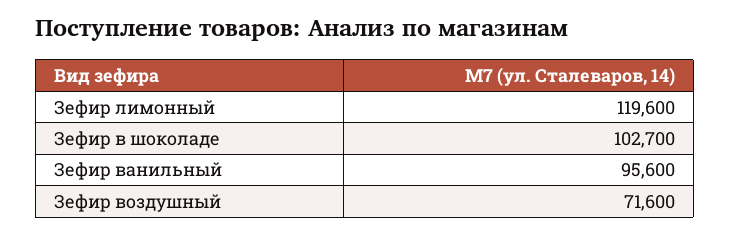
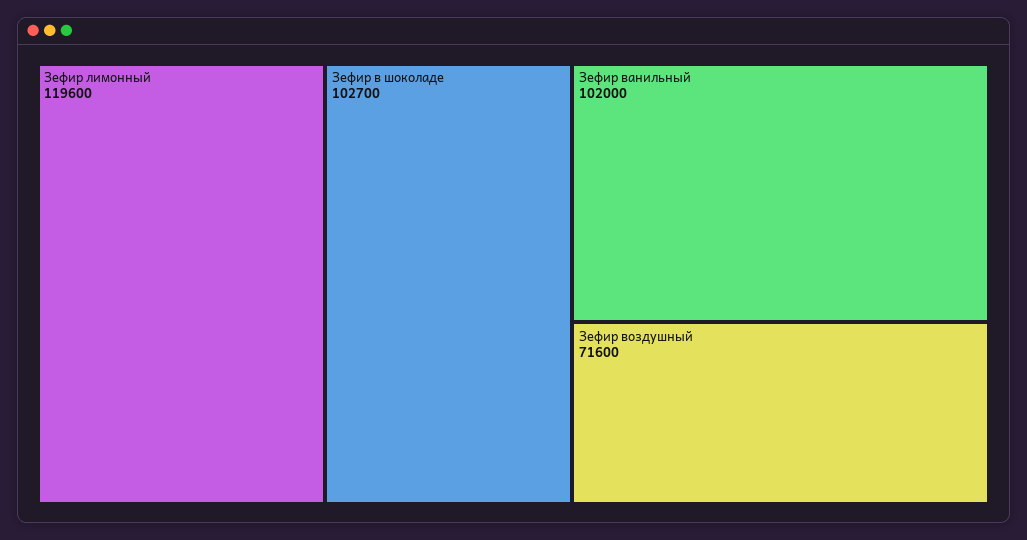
Зефир ванильный: 95600 -> 102000

